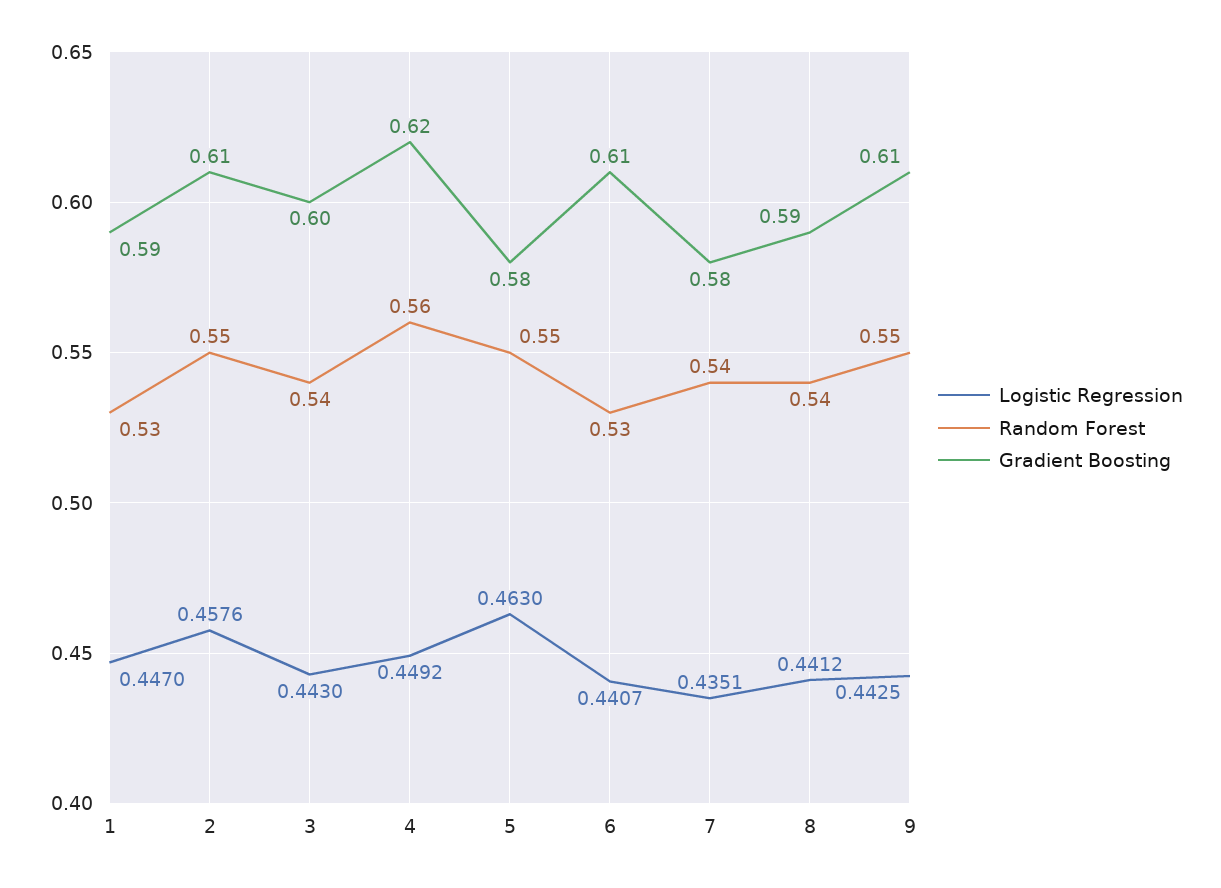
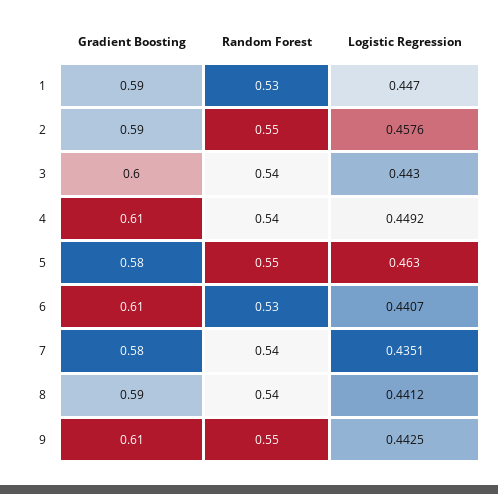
Gradient Boosting, 2: 0.61 -> 0.59
Random Forest, 4: 0.56 -> 0.54
Gradient Boosting, 4: 0.62 -> 0.61

